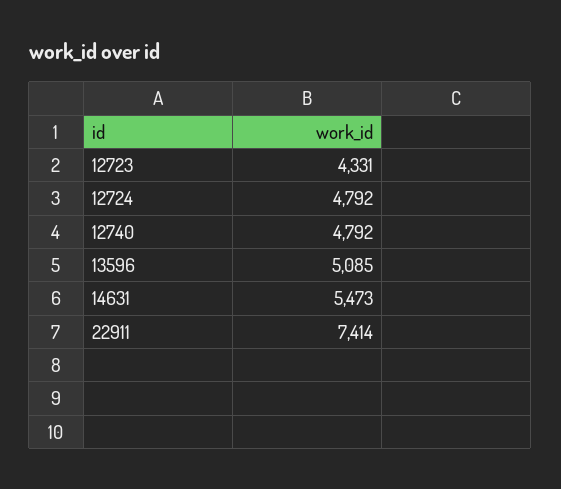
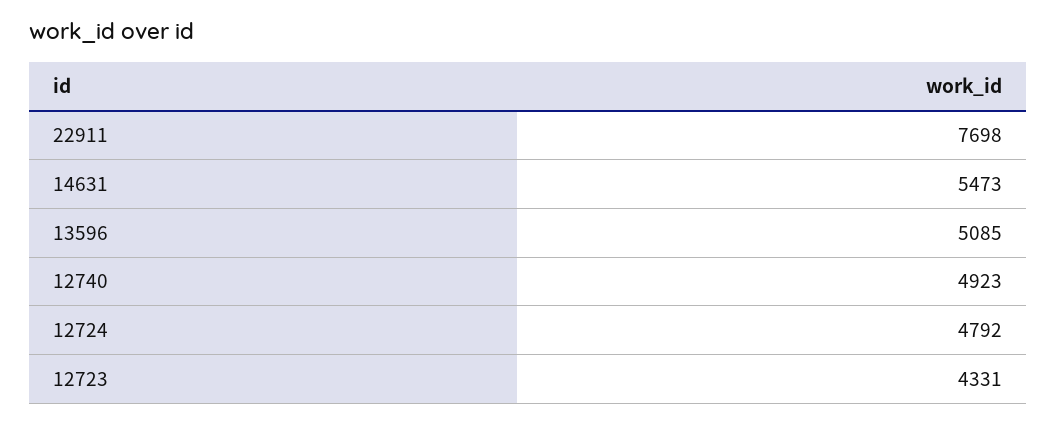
12740: 4792 -> 4923
22911: 7414 -> 7698

